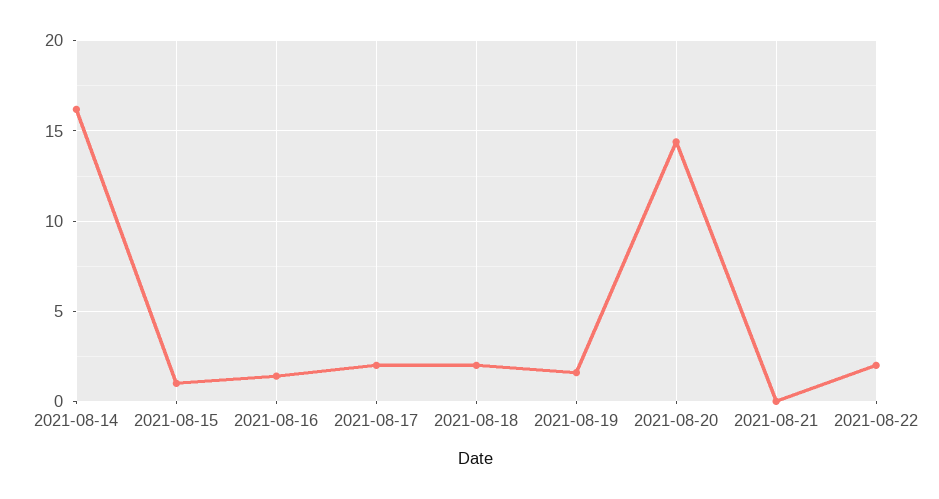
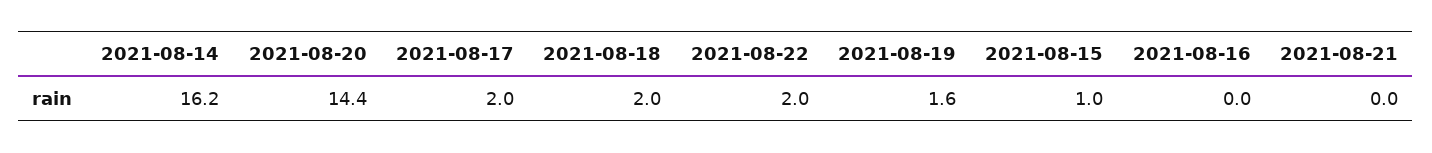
2021-08-16: 1.5 -> 0

